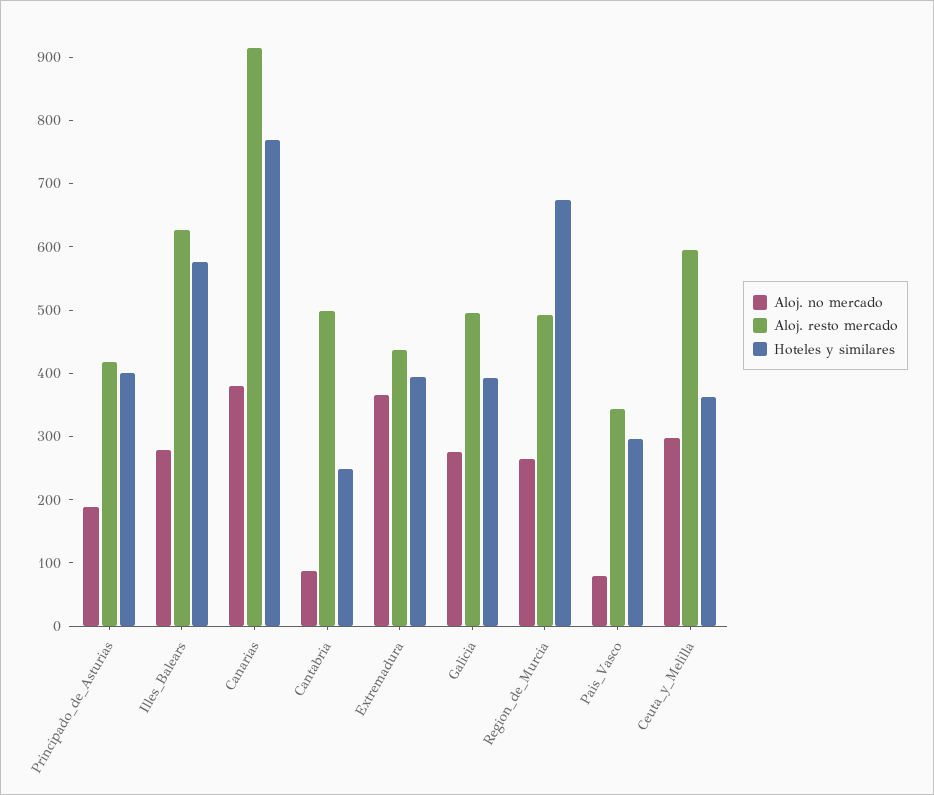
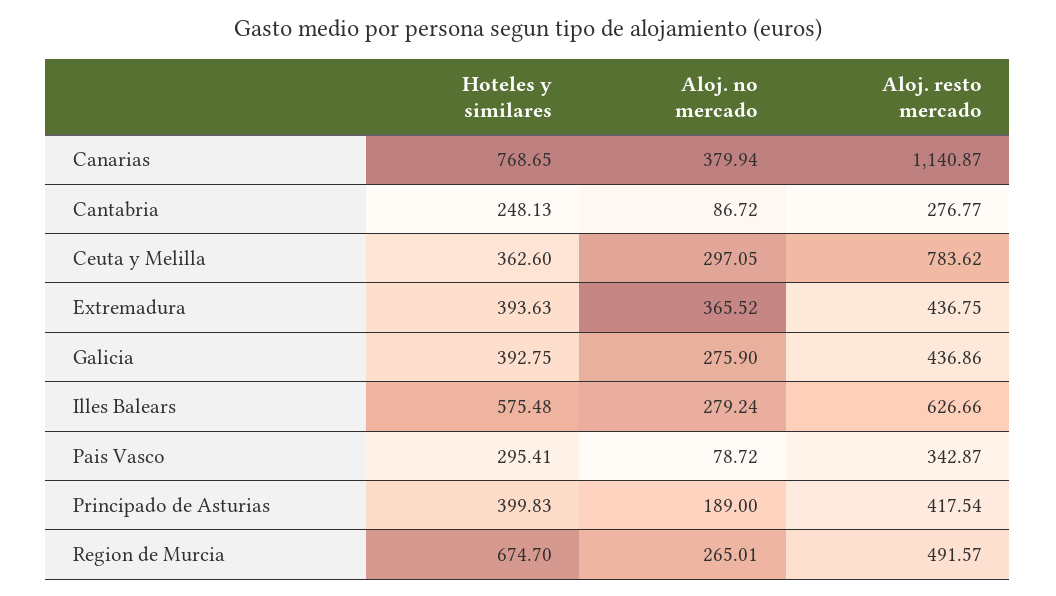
Aloj. resto mercado, Canarias: 920 -> 1140.87
Aloj. resto mercado, Cantabria: 500 -> 276.77
Aloj. resto mercado, Galicia: 500 -> 436.86
Aloj. resto mercado, Ceuta_y_Melilla: 600 -> 783.62

